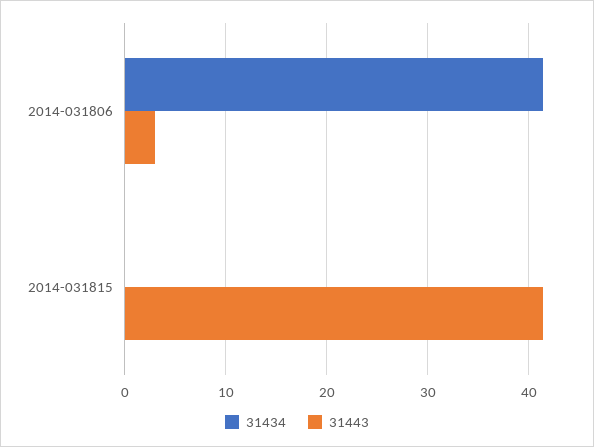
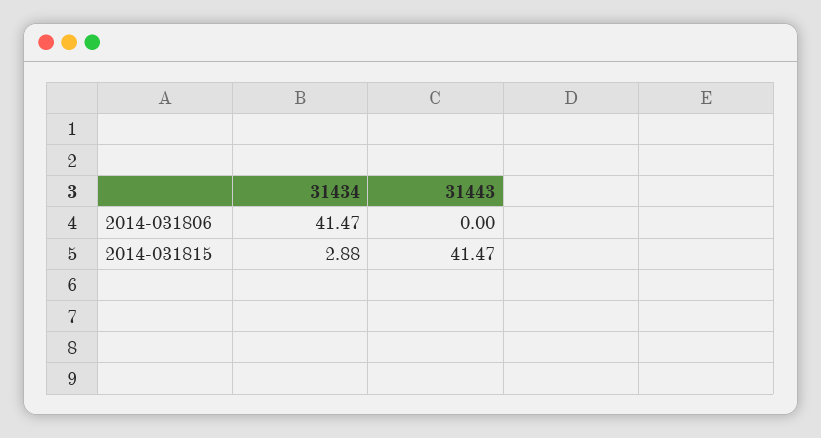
31443, 2014-031806: 3 -> 0
31434, 2014-031815: 0 -> 2.88

